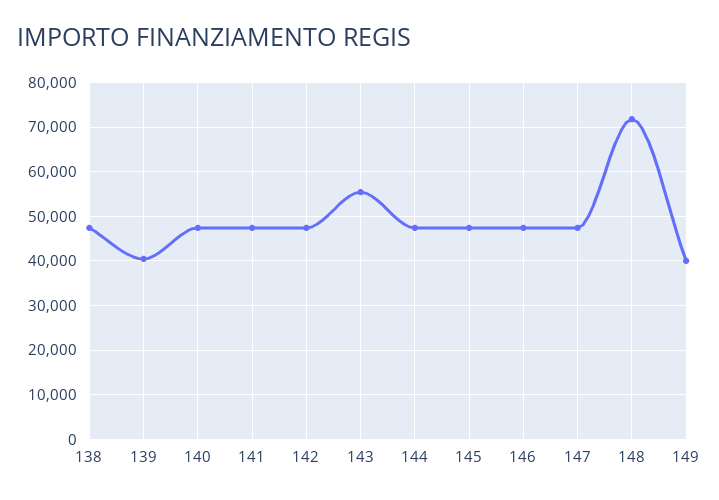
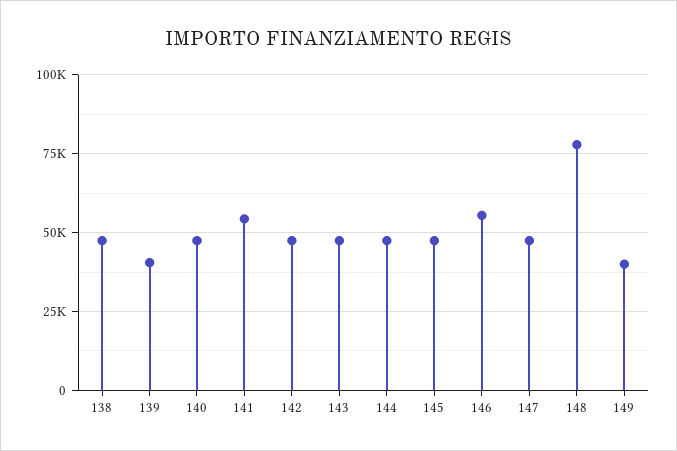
141: 48000 -> 55000
143: 56000 -> 47500
146: 48000 -> 55000
148: 72000 -> 77500

